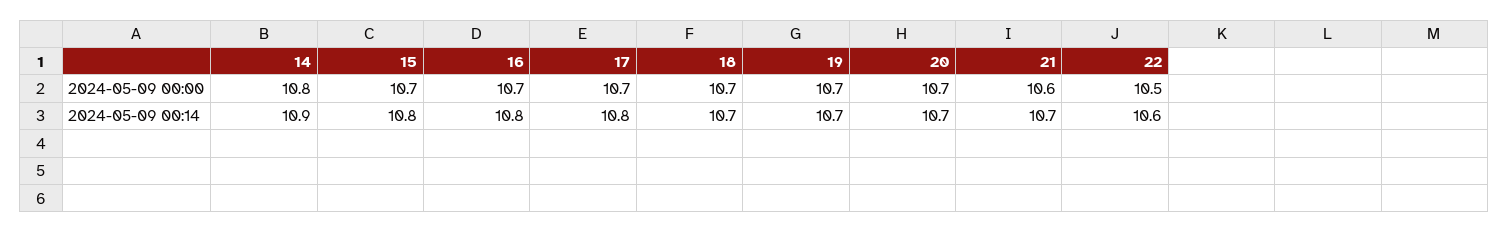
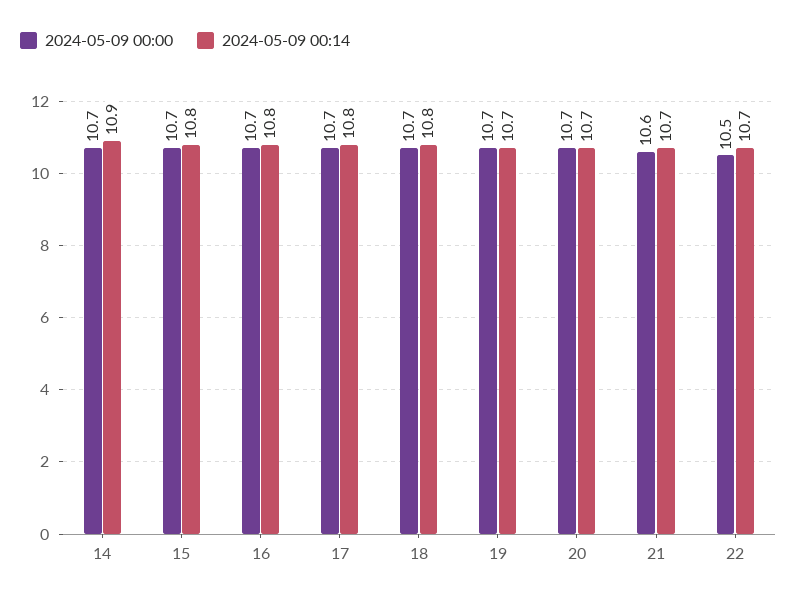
2024-05-09 00:00, 14: 10.8 -> 10.7
2024-05-09 00:14, 18: 10.7 -> 10.8
2024-05-09 00:14, 22: 10.6 -> 10.7

